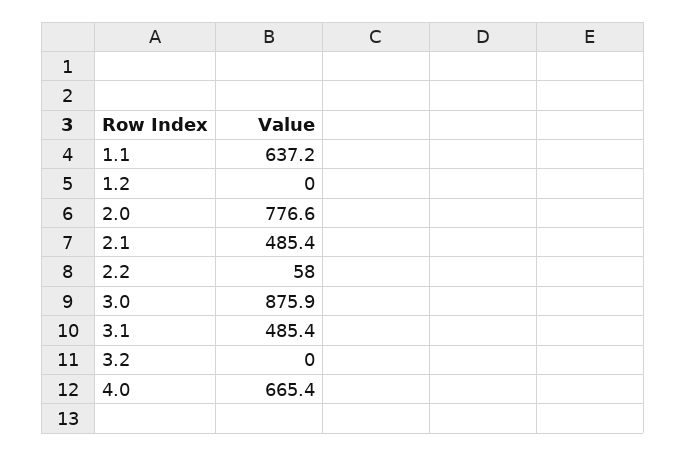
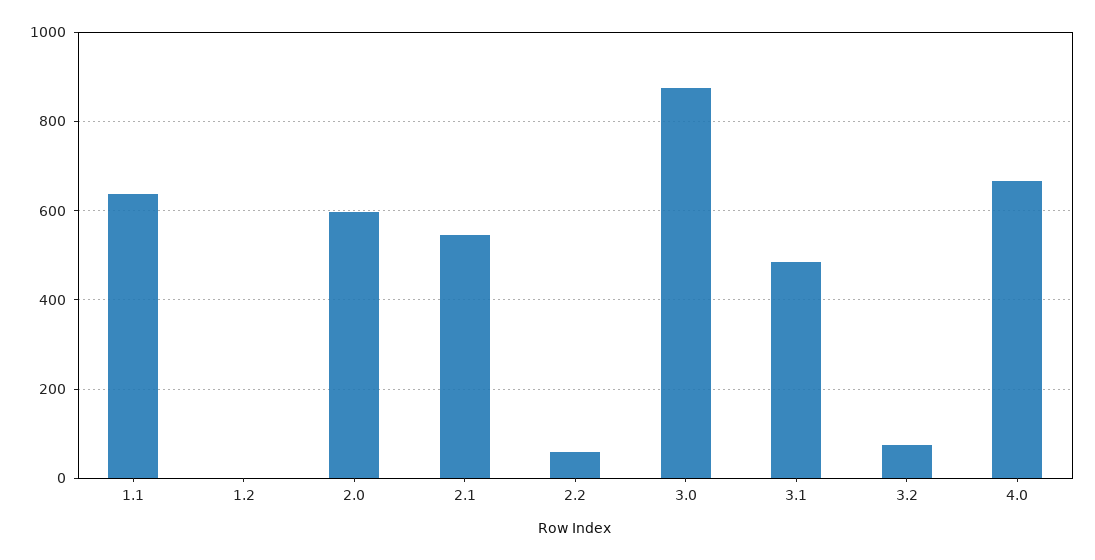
2.0: 776.6 -> 600
2.1: 485.4 -> 540
3.2: 0 -> 80

